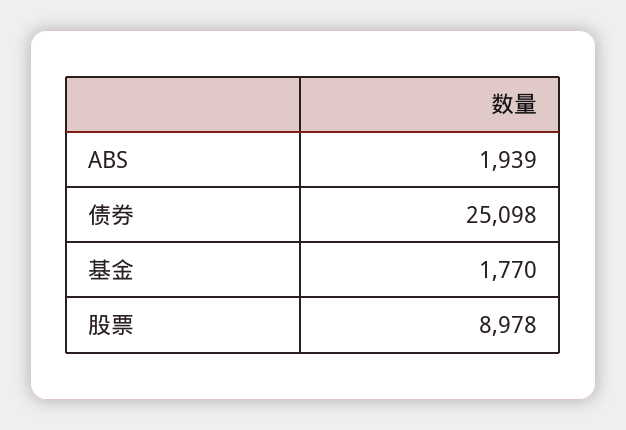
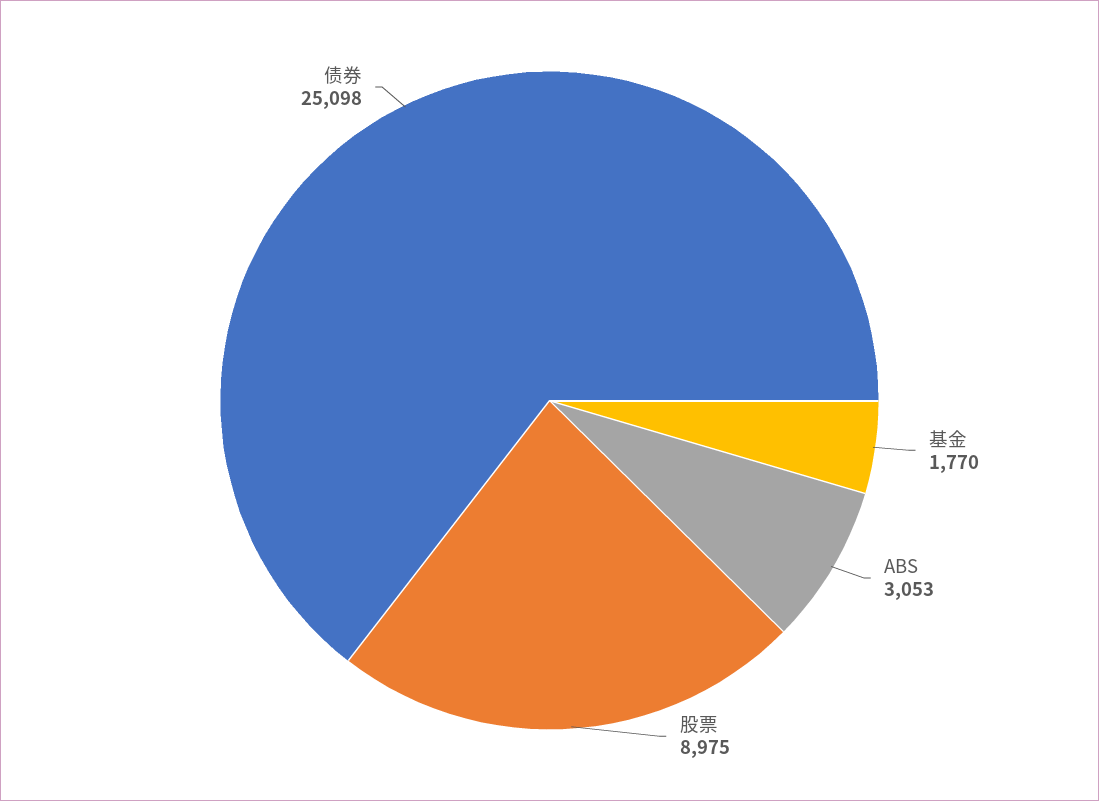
ABS: 1939 -> 3053
股票: 8978 -> 8975

